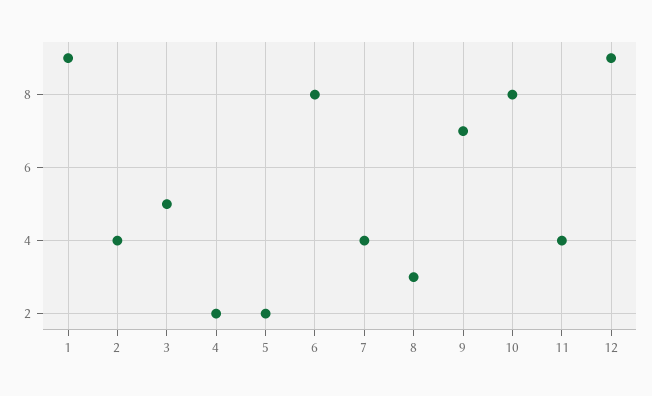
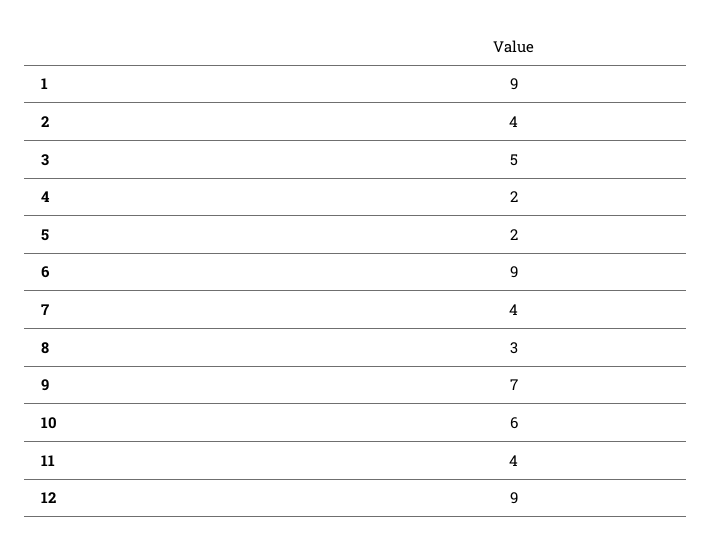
6: 8 -> 9
10: 8 -> 6

